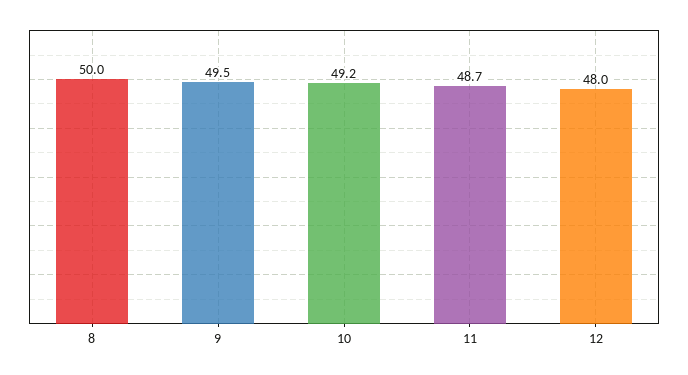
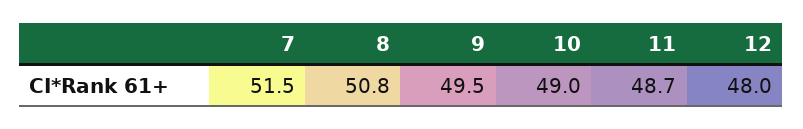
8: 50 -> 50.8
10: 49.2 -> 49
7: none -> 51.5

